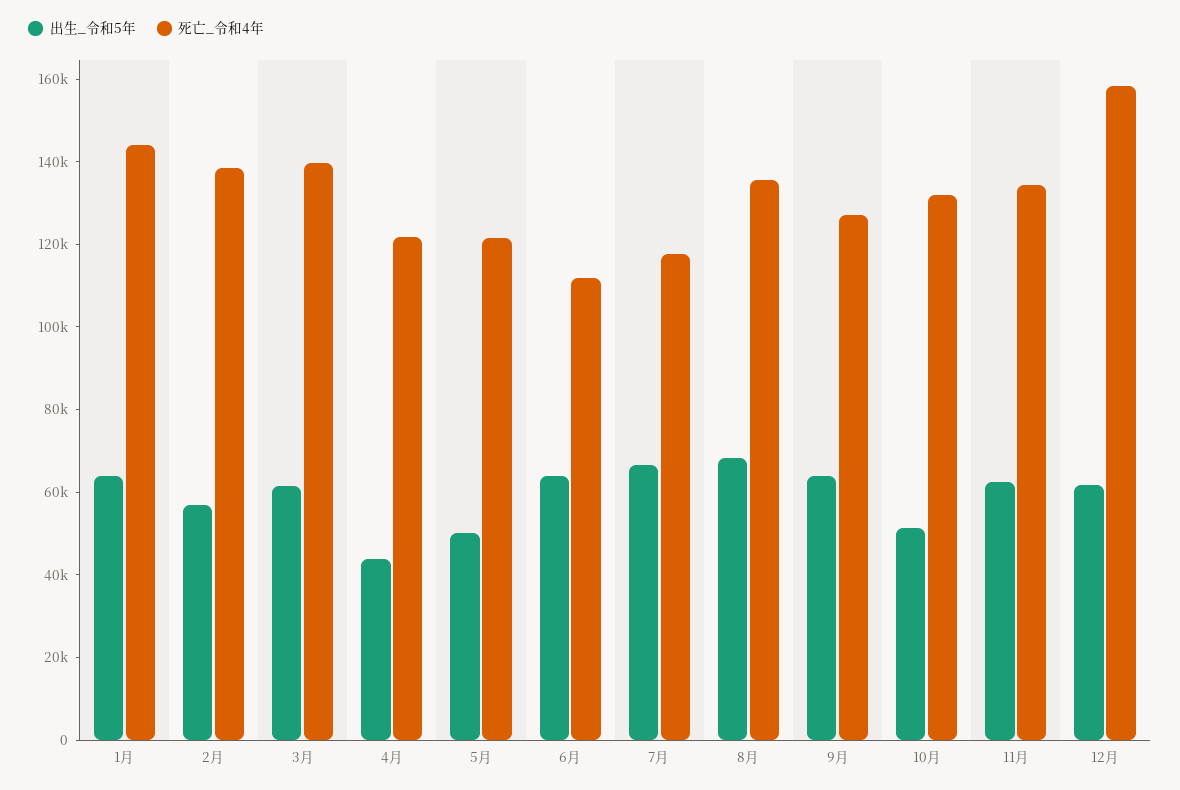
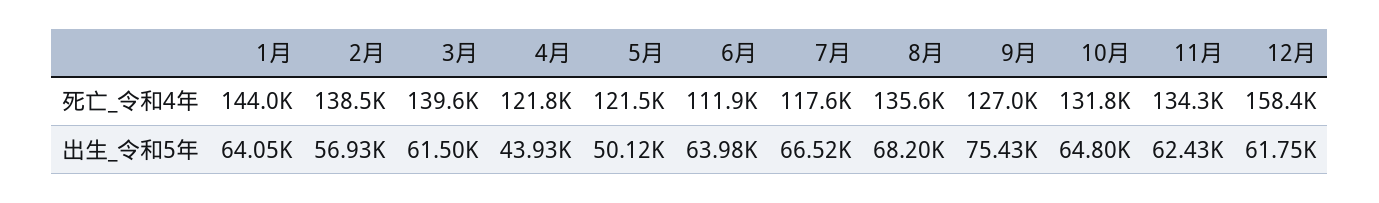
出生_令和5年, 9月: 65000 -> 75430
出生_令和5年, 10月: 50000 -> 64800

